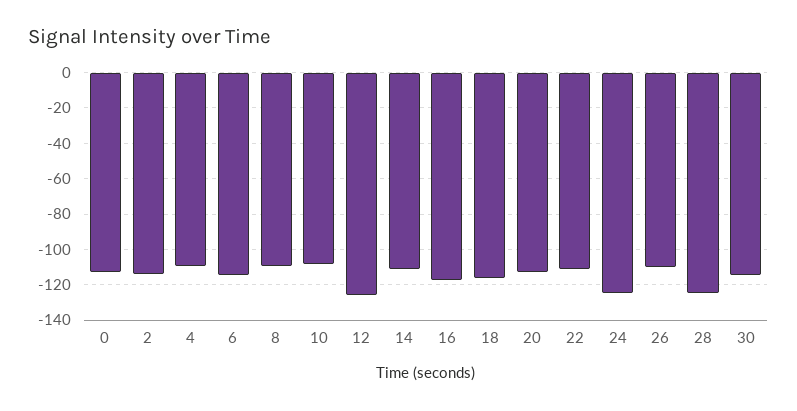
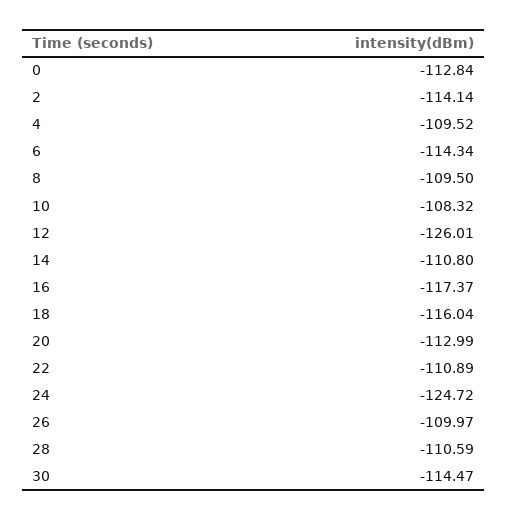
28: -125 -> -110.59

